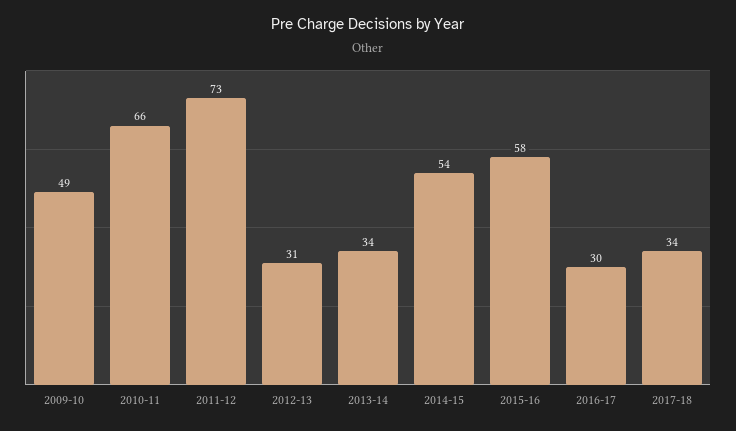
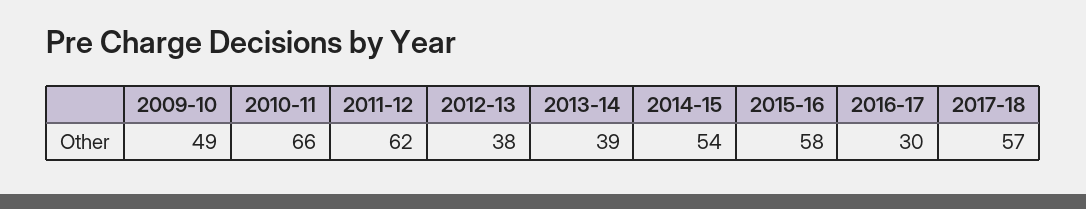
2011-12: 73 -> 62
2012-13: 31 -> 38
2013-14: 34 -> 39
2017-18: 34 -> 57

